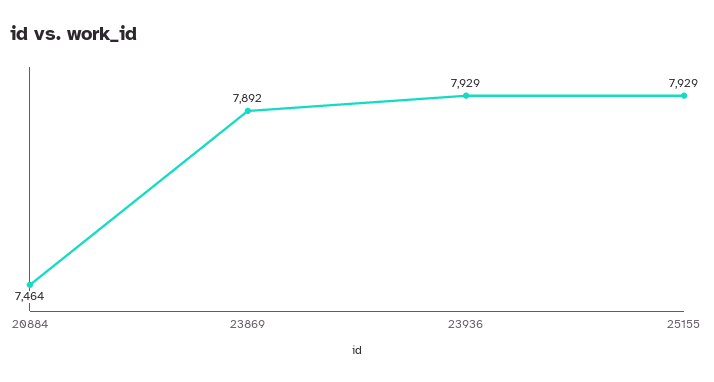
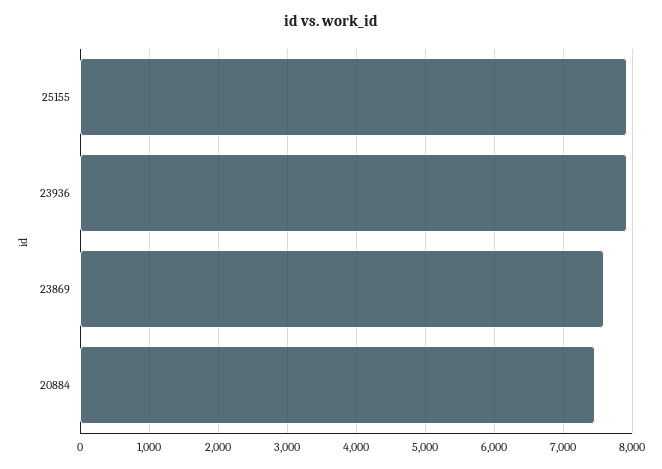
23869: 7892 -> 7600

